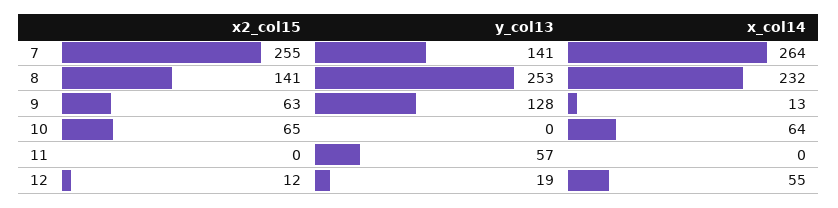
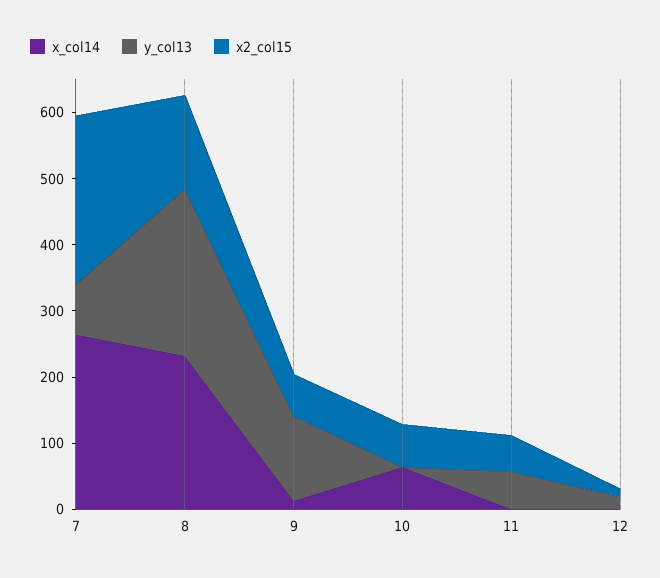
y_col13, 7: 141 -> 80
x2_col15, 11: 0 -> 60
x_col14, 12: 55 -> 0

